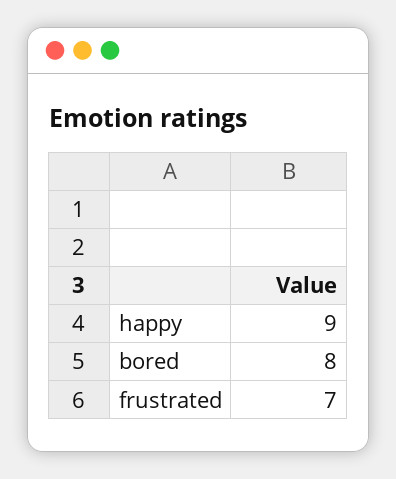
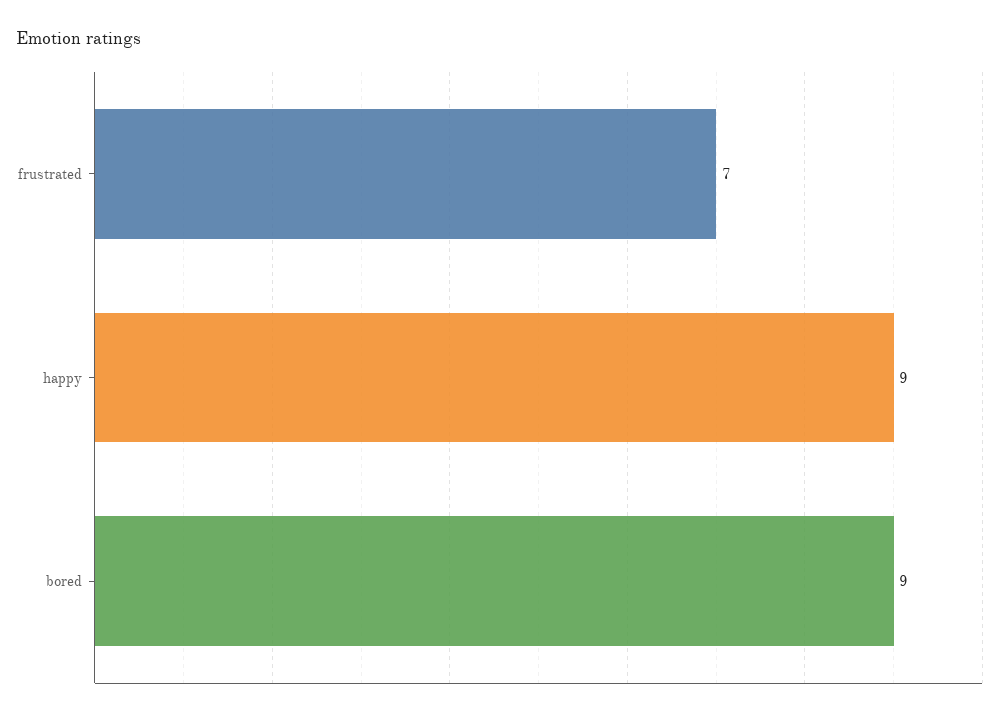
bored: 8 -> 9

